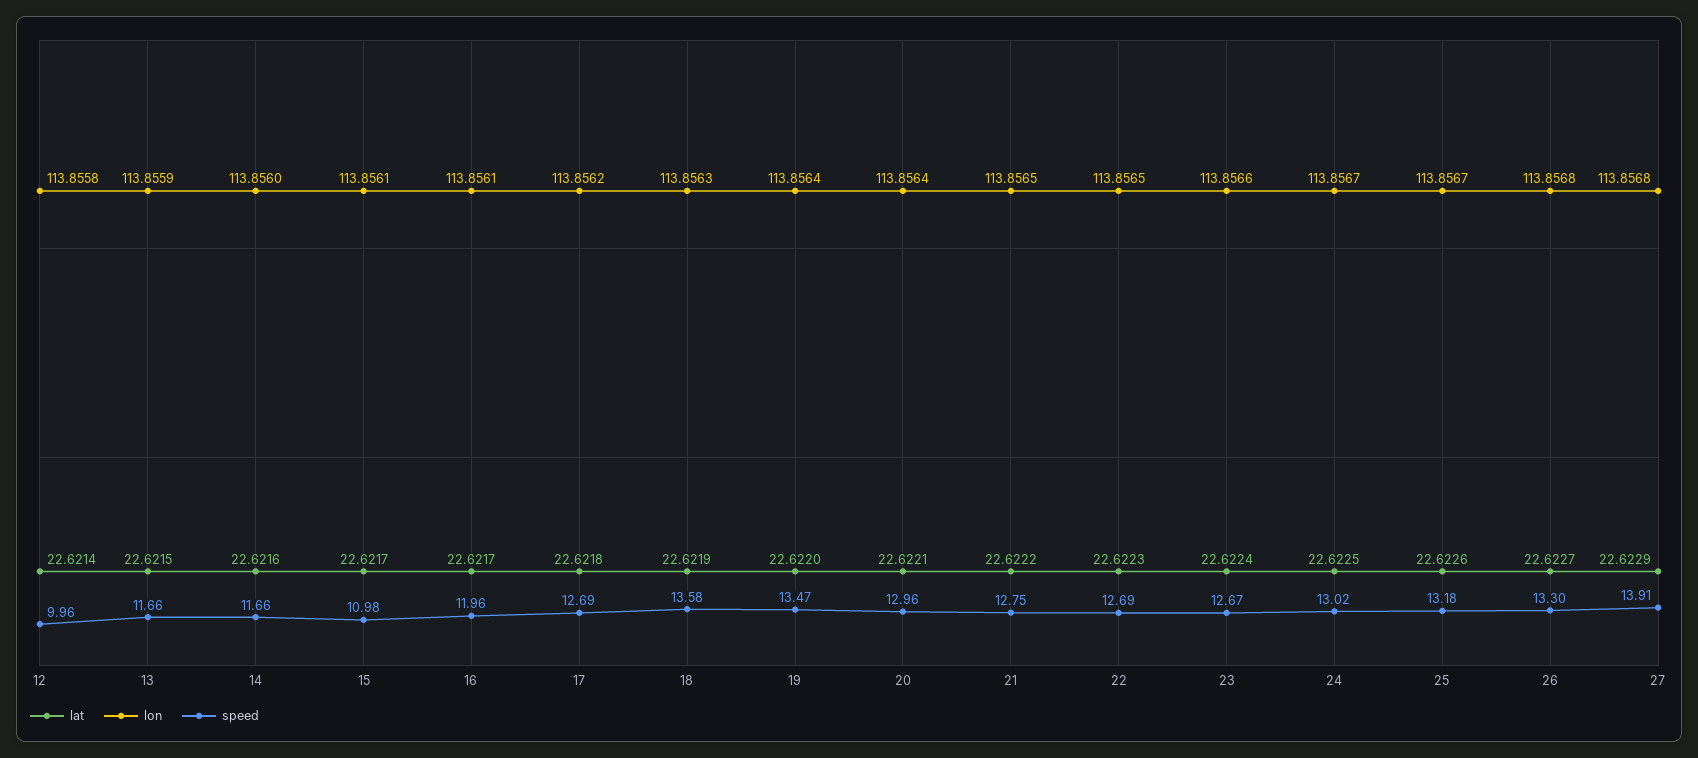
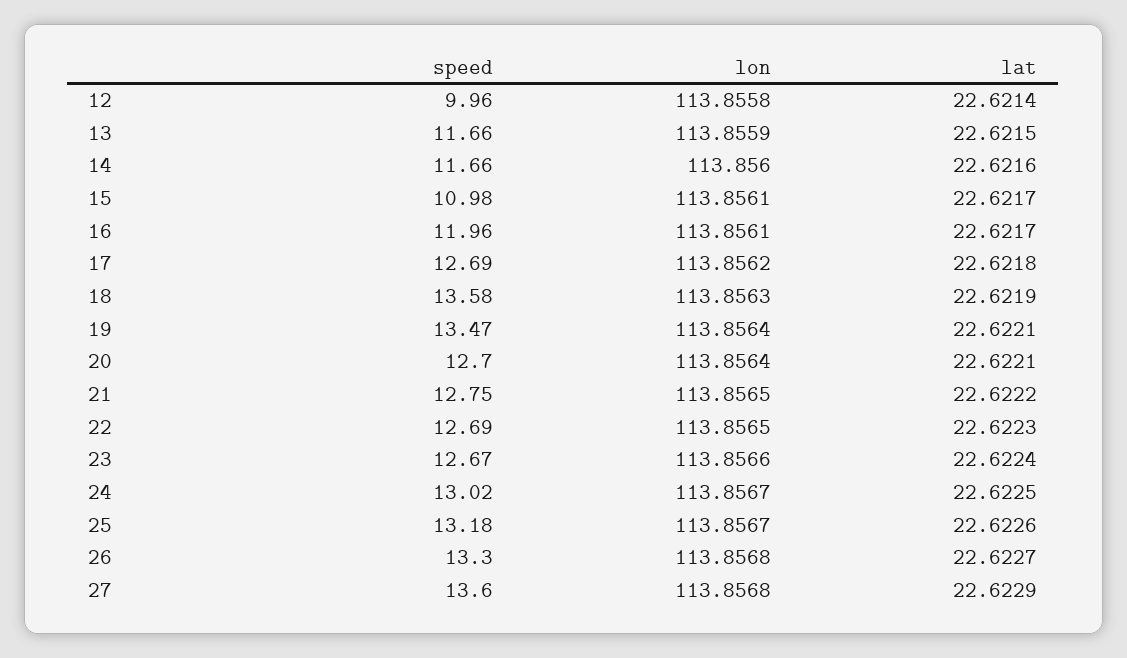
lat, 19: 22.622 -> 22.6221
speed, 20: 12.96 -> 12.7
speed, 27: 13.91 -> 13.6

